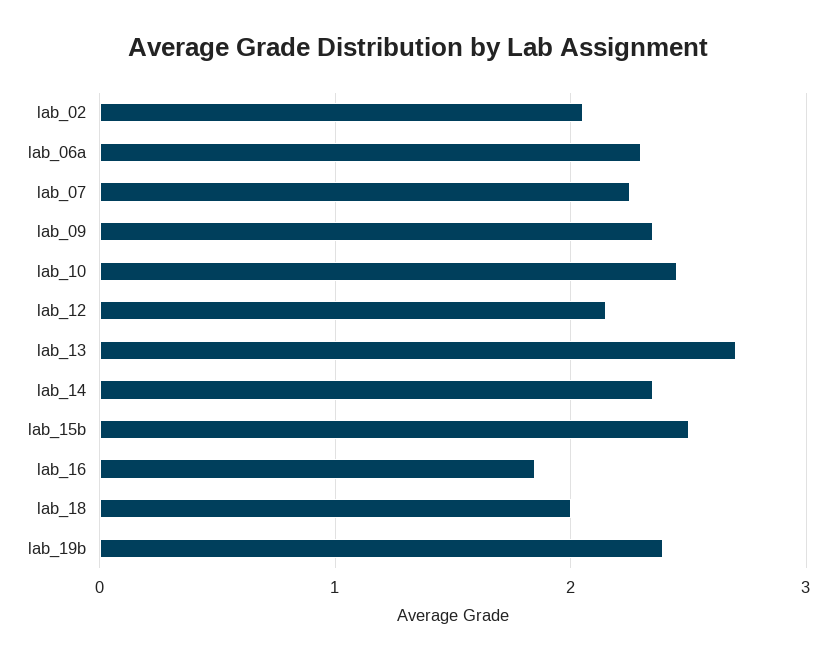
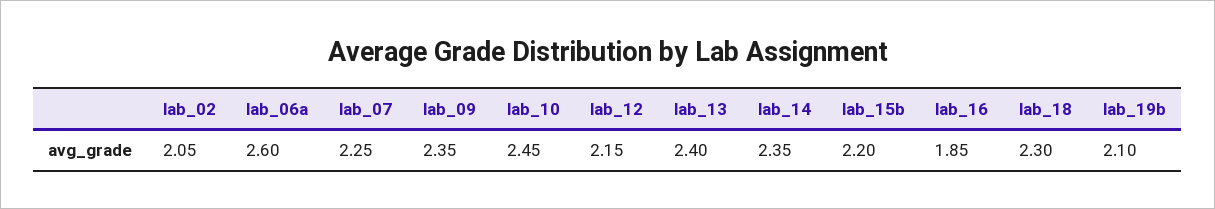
lab_06a: 2.3 -> 2.6
lab_13: 2.7 -> 2.4
lab_15b: 2.5 -> 2.2
lab_18: 2 -> 2.3
lab_19b: 2.4 -> 2.1

